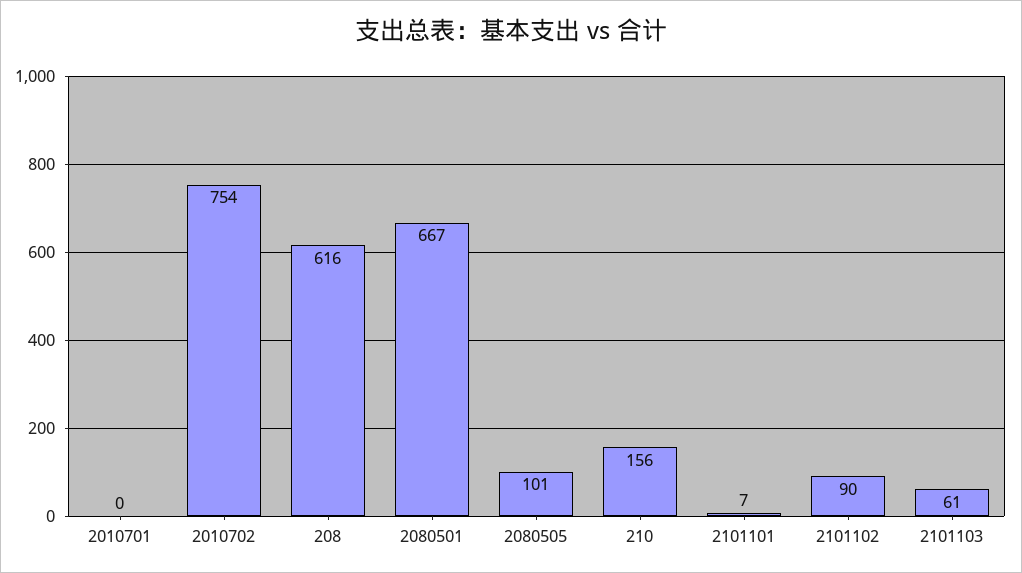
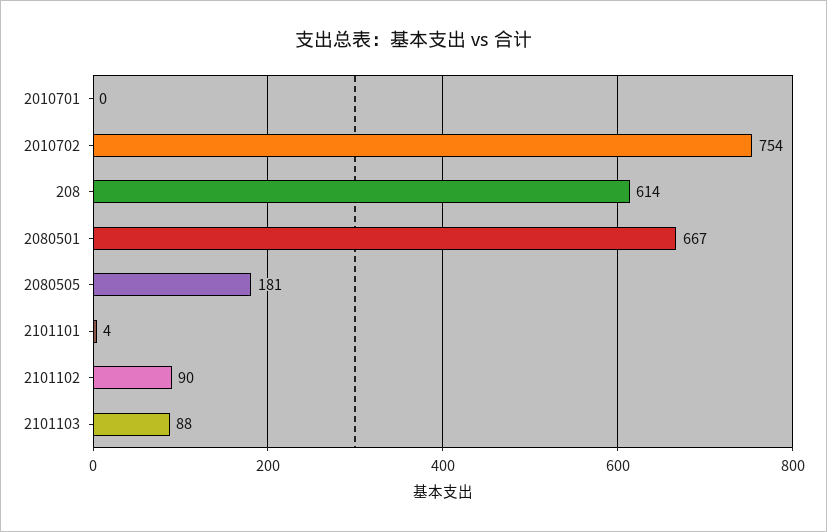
208: 616 -> 614
2080505: 101 -> 181
210: 156 -> none
2101101: 7 -> 4
2101103: 61 -> 88

